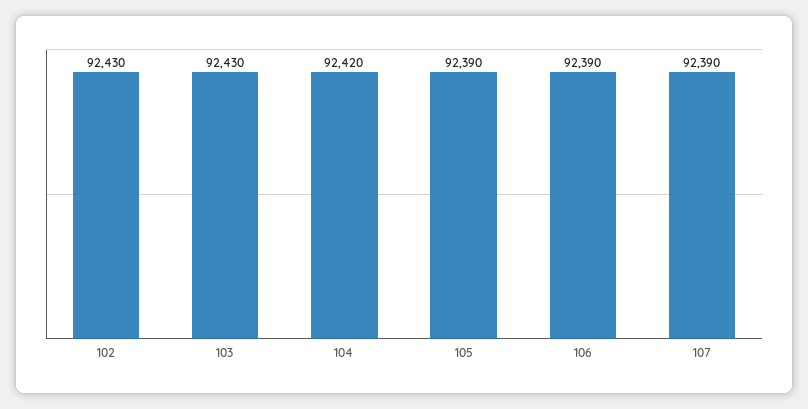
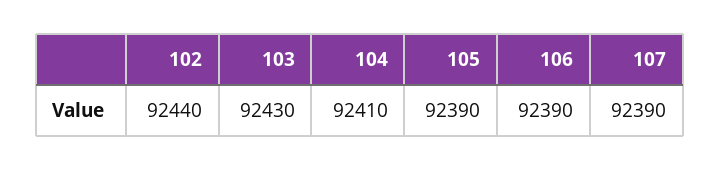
102: 92430 -> 92440
104: 92420 -> 92410

